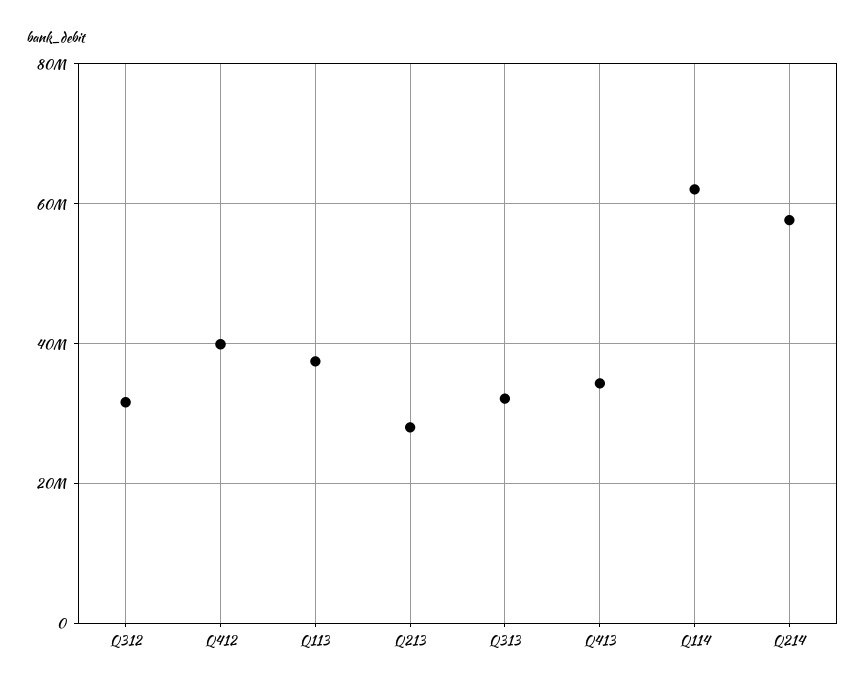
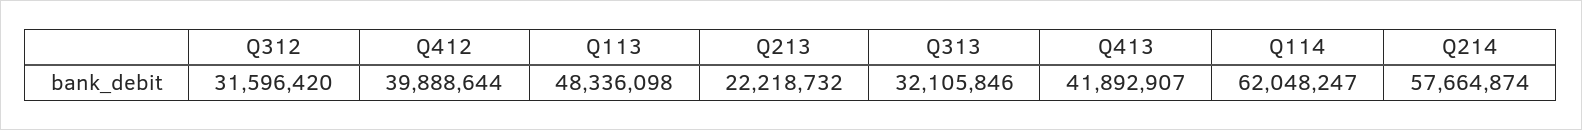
Q113: 38000000 -> 48336098
Q213: 28000000 -> 22218732
Q413: 34000000 -> 41892907

